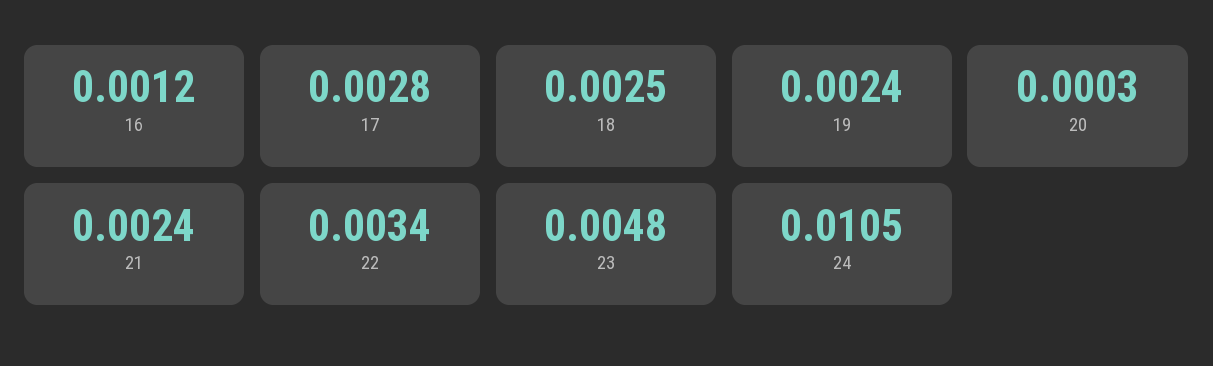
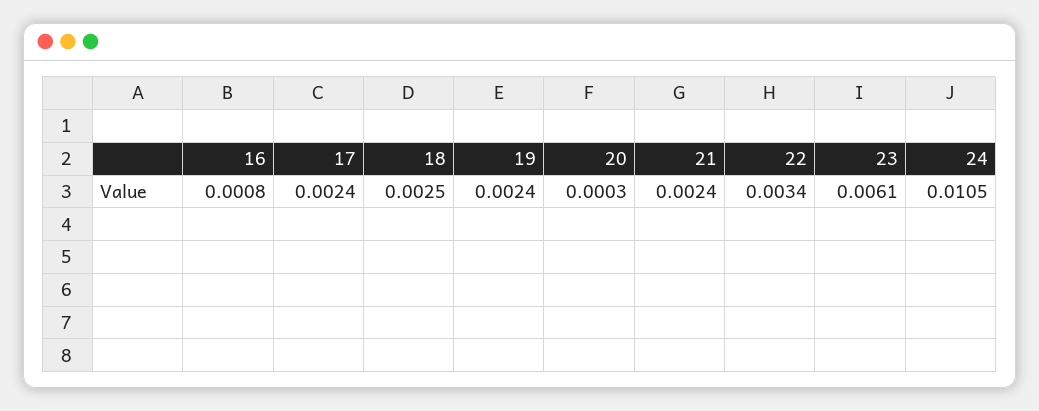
16: 0.0012 -> 0.0008
17: 0.0028 -> 0.0024
23: 0.0048 -> 0.0061

